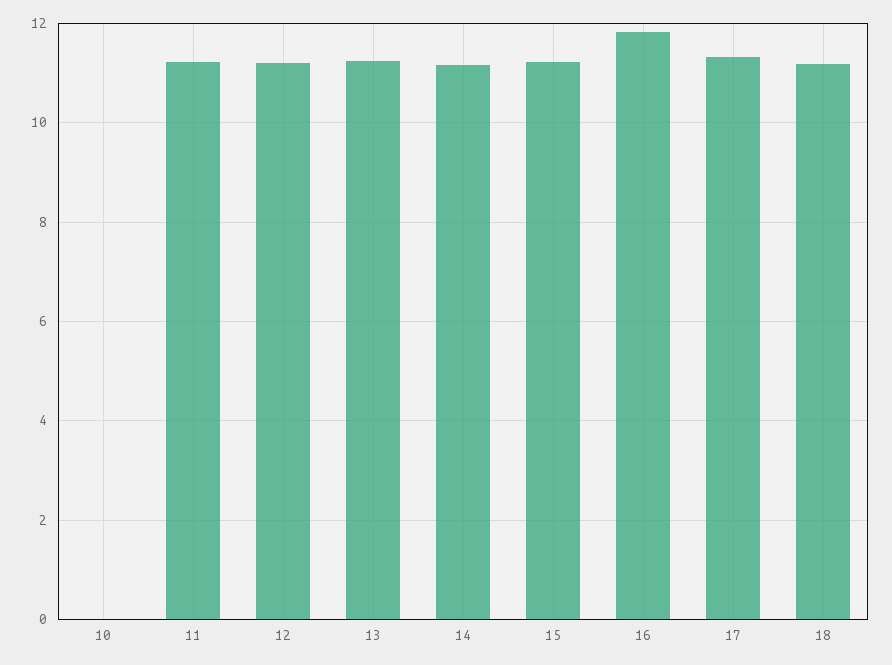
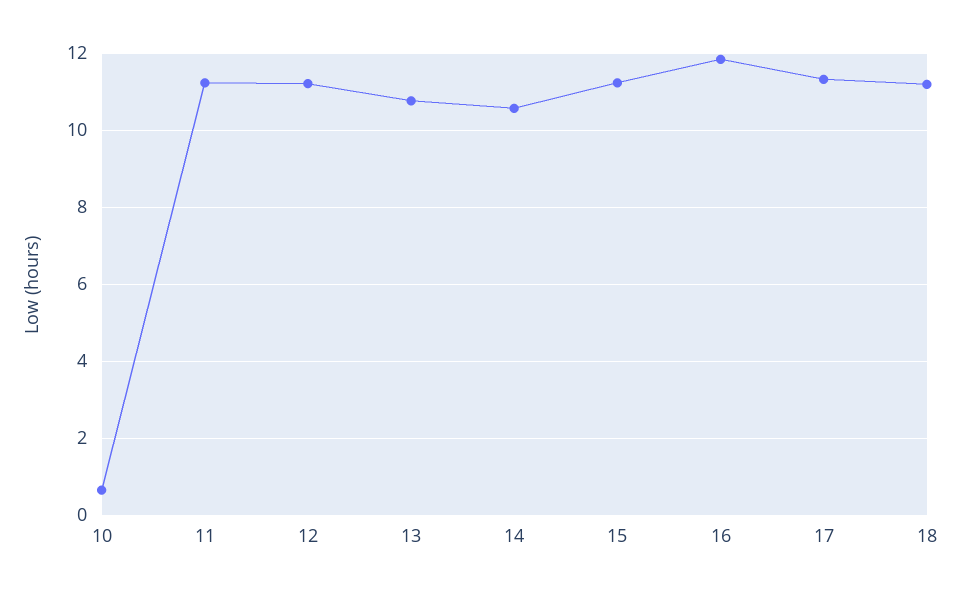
10: 0 -> 0.6
13: 11.2 -> 10.8
14: 11.2 -> 10.6

